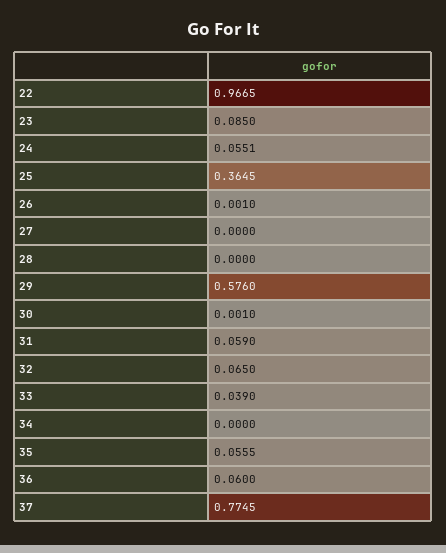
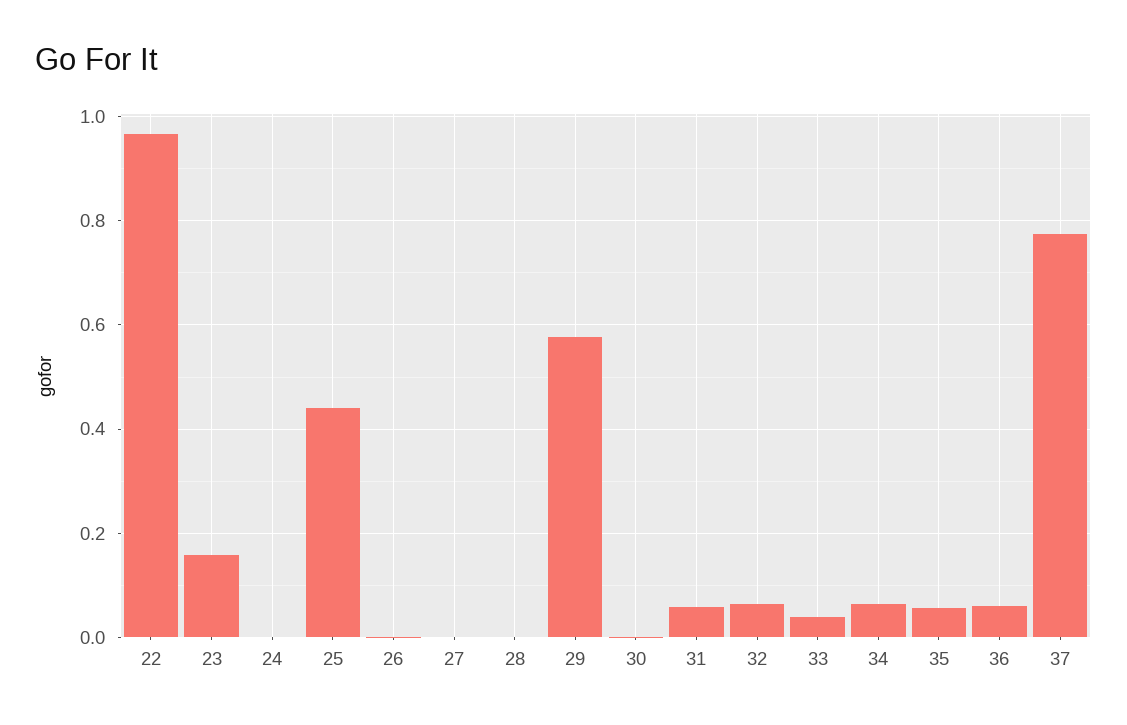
23: 0.085 -> 0.16
24: 0.0551 -> 0
25: 0.3645 -> 0.44
34: 0 -> 0.06

